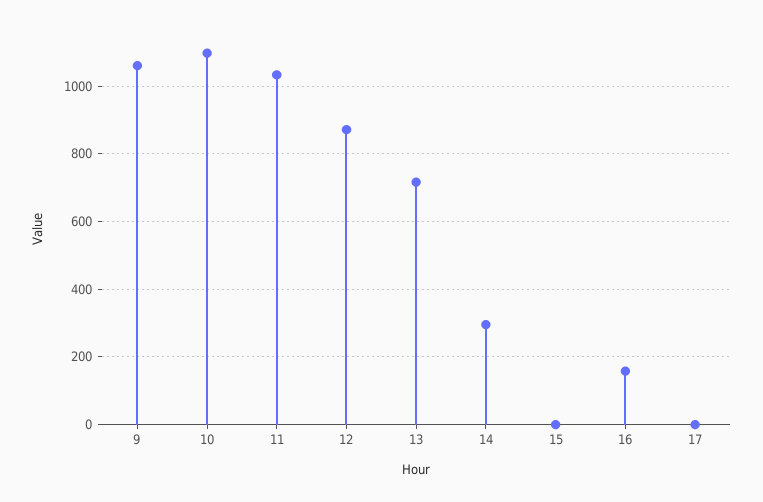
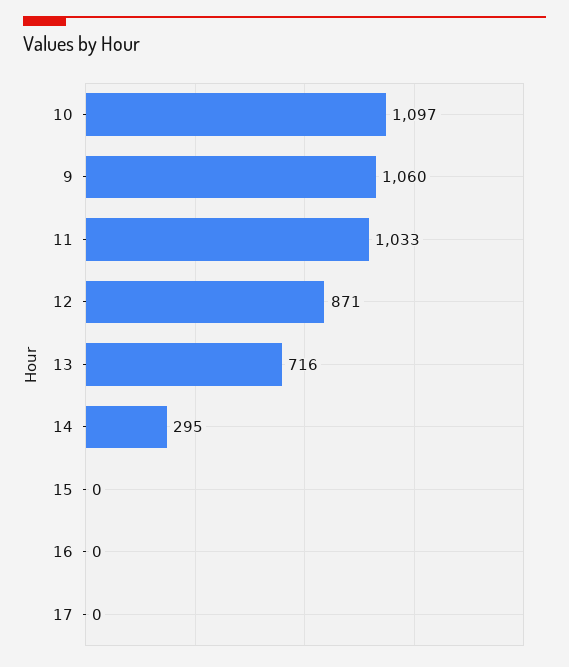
16: 160 -> 0

